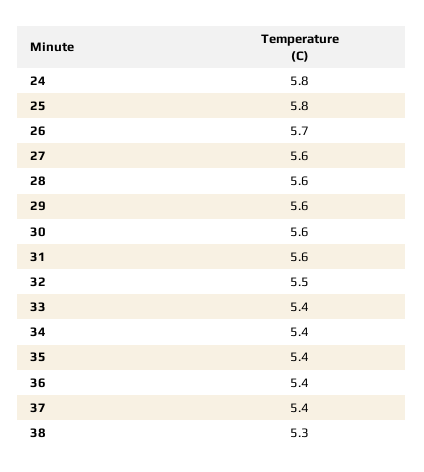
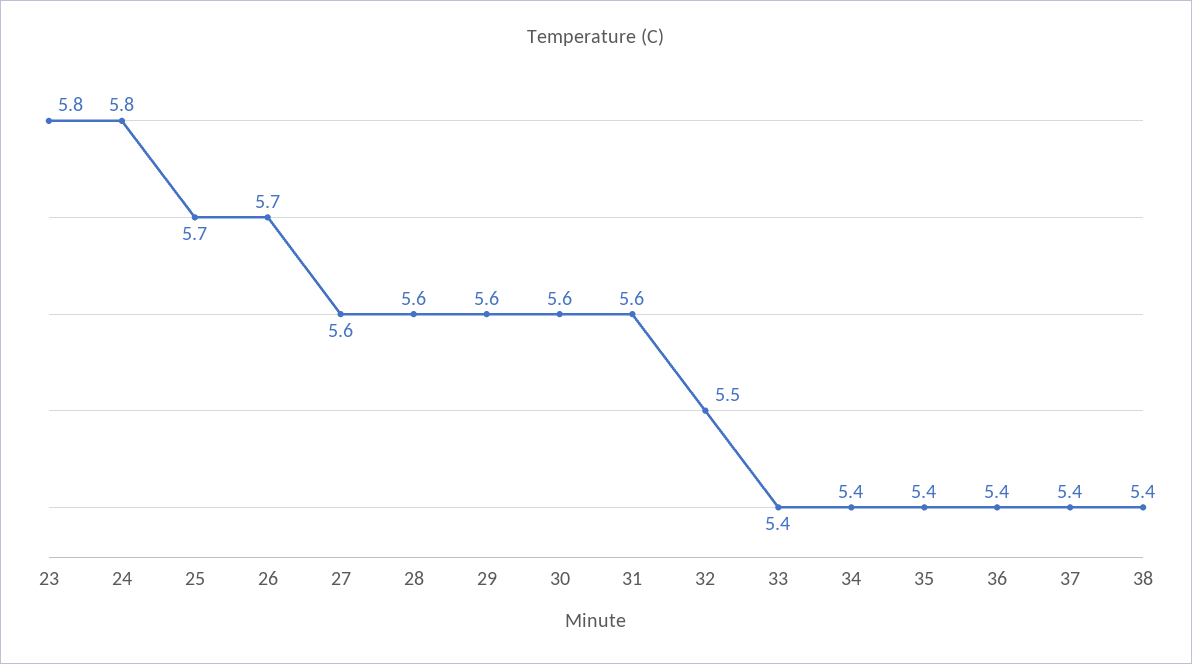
25: 5.8 -> 5.7
38: 5.3 -> 5.4
23: none -> 5.8

